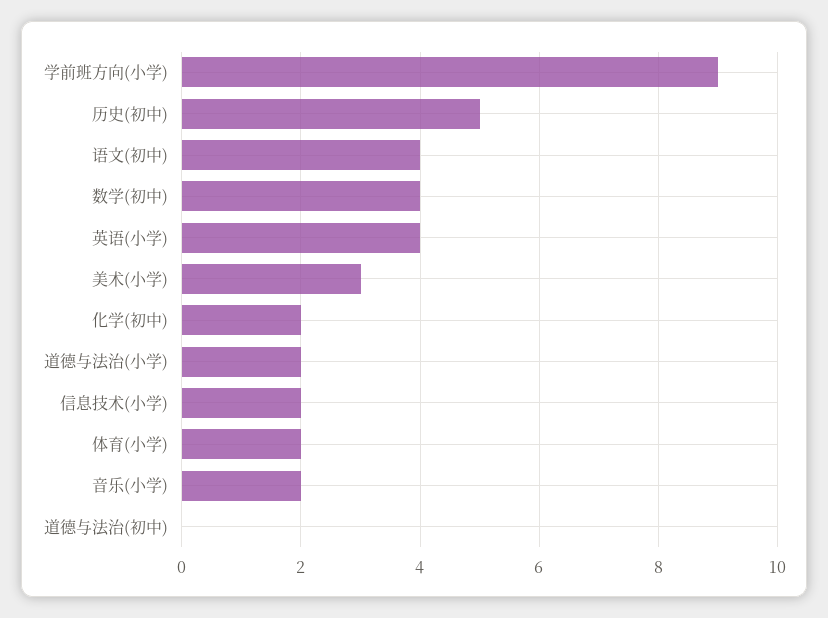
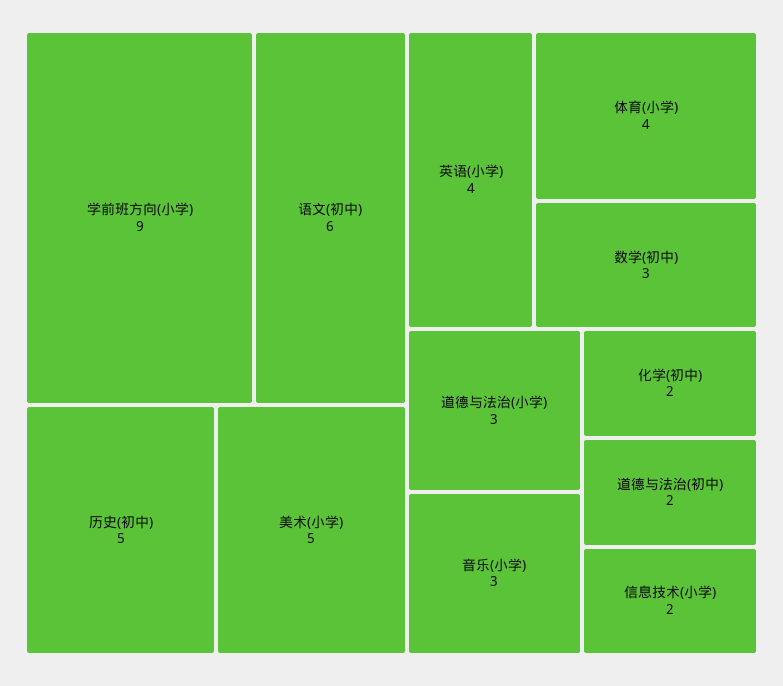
语文(初中): 4 -> 6
数学(初中): 4 -> 3
美术(小学): 3 -> 5
道德与法治(小学): 2 -> 3
体育(小学): 2 -> 4
音乐(小学): 2 -> 3
道德与法治(初中): 0 -> 2

